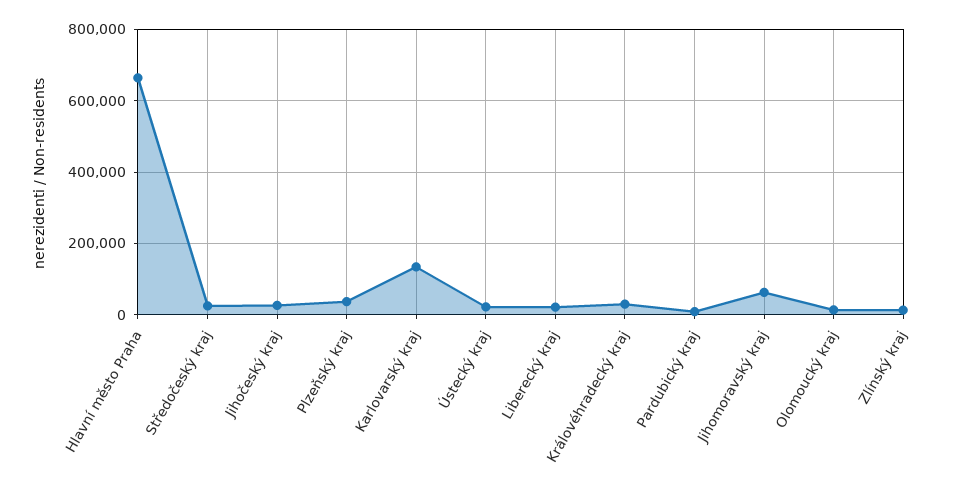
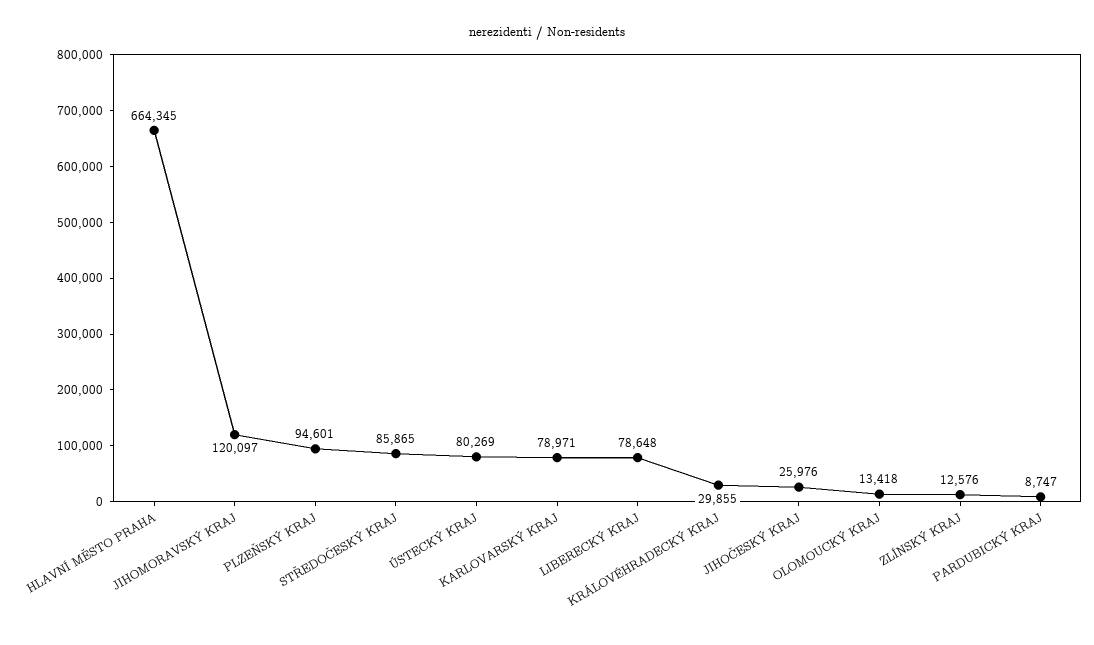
Středočeský kraj: 20000 -> 85865
Plzeňský kraj: 40000 -> 94601
Karlovarský kraj: 140000 -> 78971
Ústecký kraj: 20000 -> 80269
Liberecký kraj: 20000 -> 78648
Jihomoravský kraj: 60000 -> 120097

